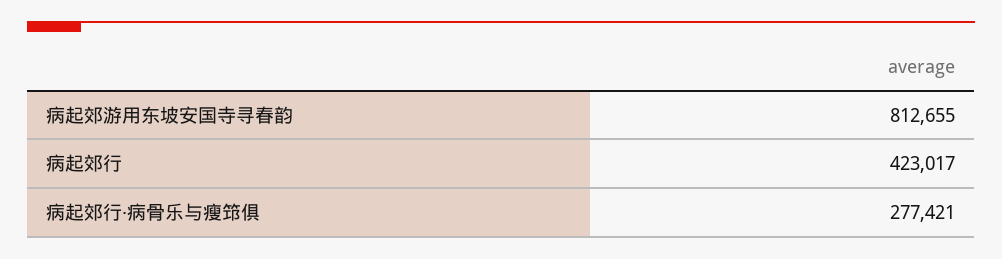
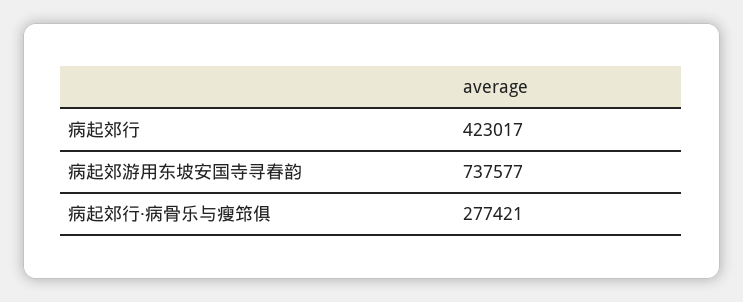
病起郊游用东坡安国寺寻春韵: 812655 -> 737577

